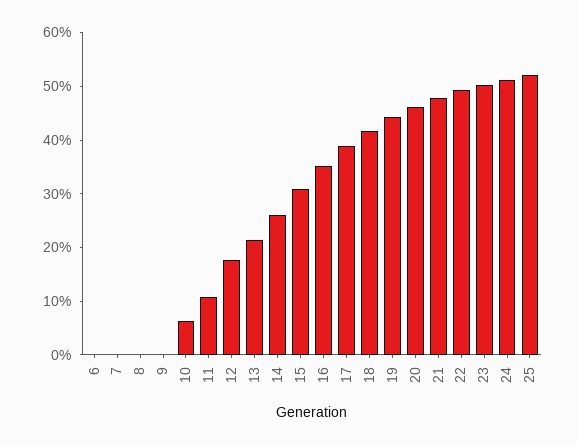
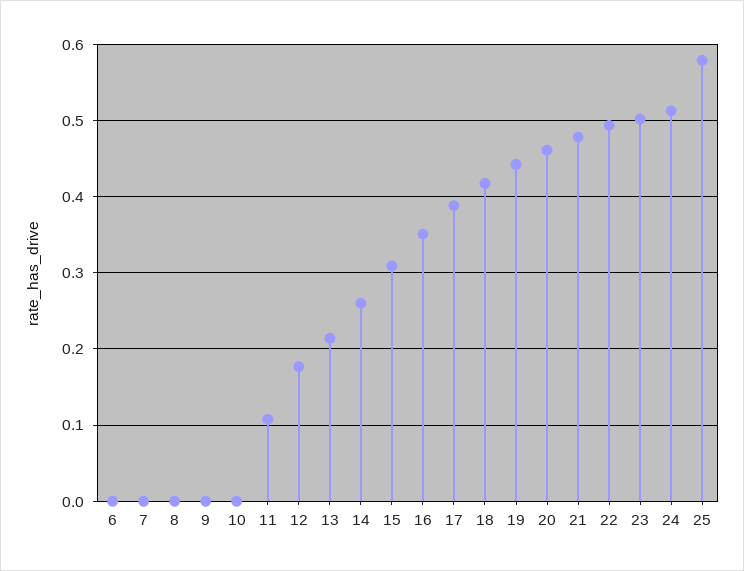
10: 0.06 -> 0
25: 0.52 -> 0.58

